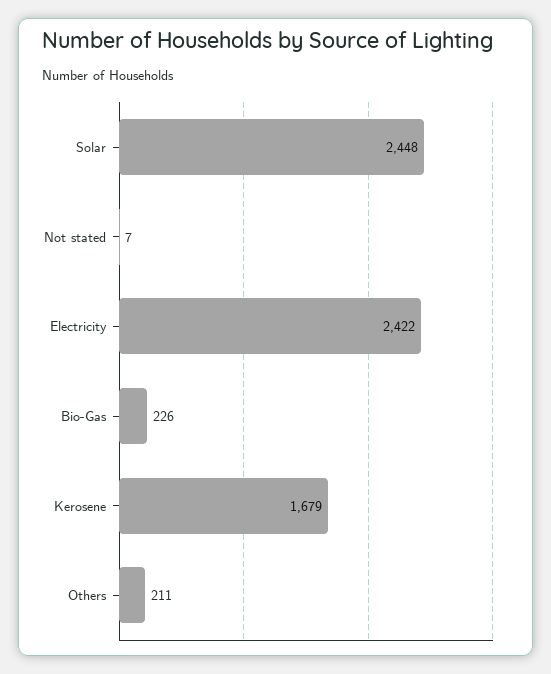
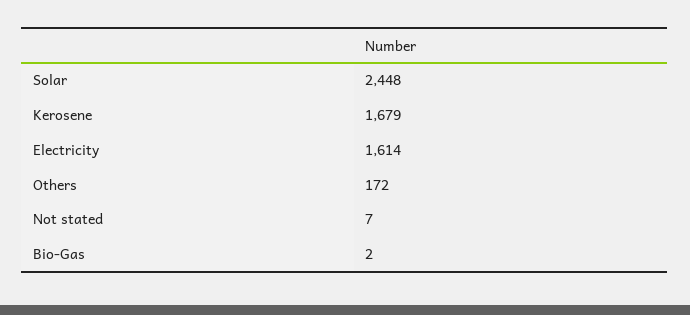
Electricity: 2422 -> 1614
Bio-Gas: 226 -> 2
Others: 211 -> 172

